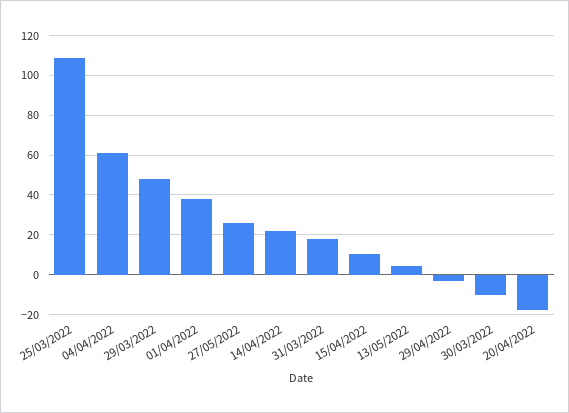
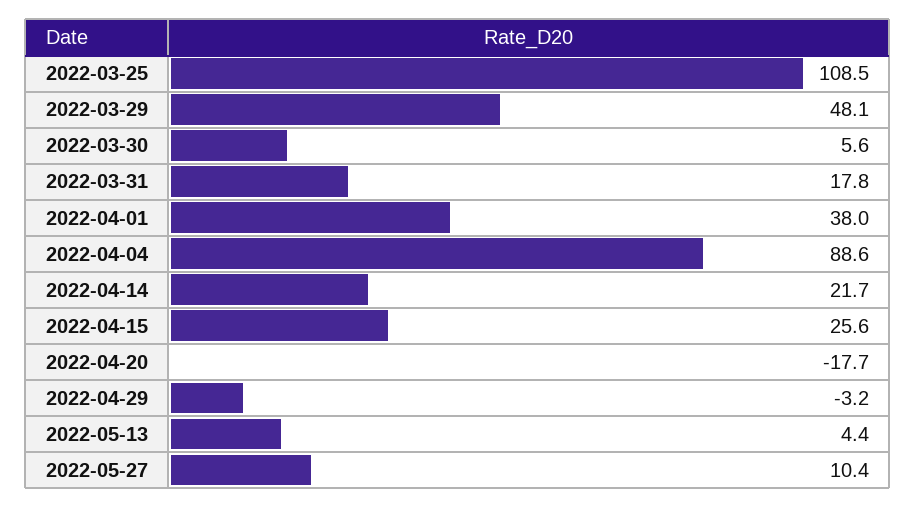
04/04/2022: 60 -> 88.6
27/05/2022: 25 -> 10.4
15/04/2022: 10 -> 25.6
30/03/2022: -10 -> 5.6

